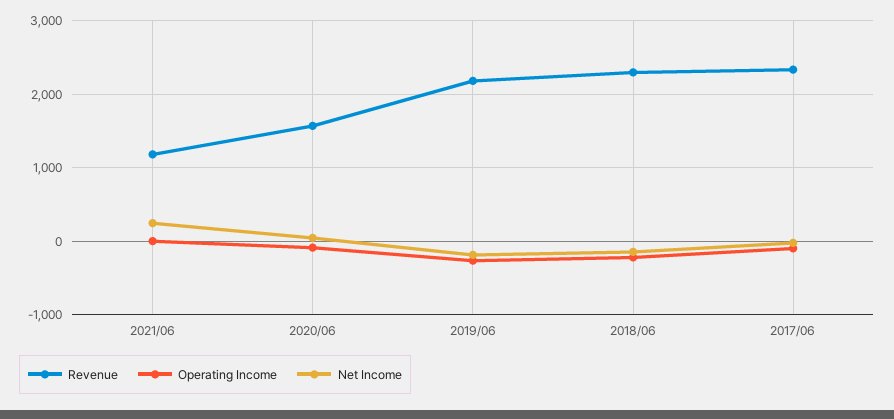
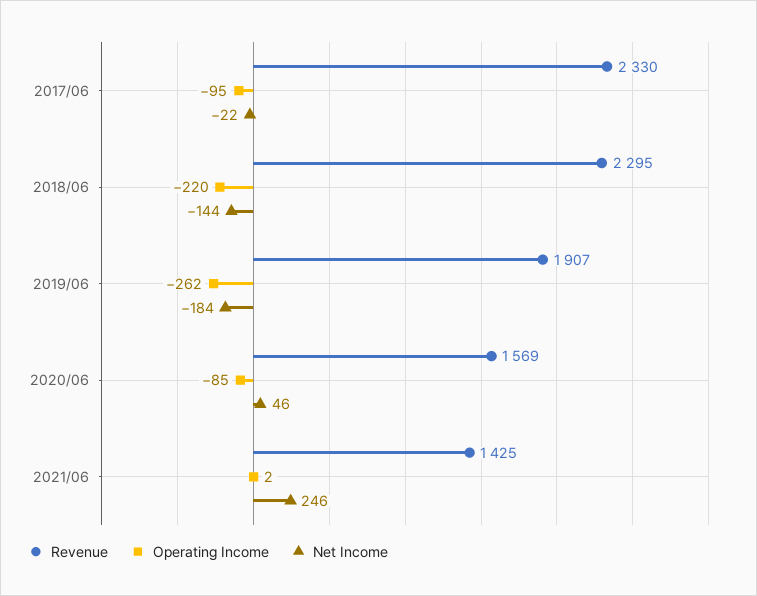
Revenue, 2021/06: 1200 -> 1425
Revenue, 2019/06: 2200 -> 1907

